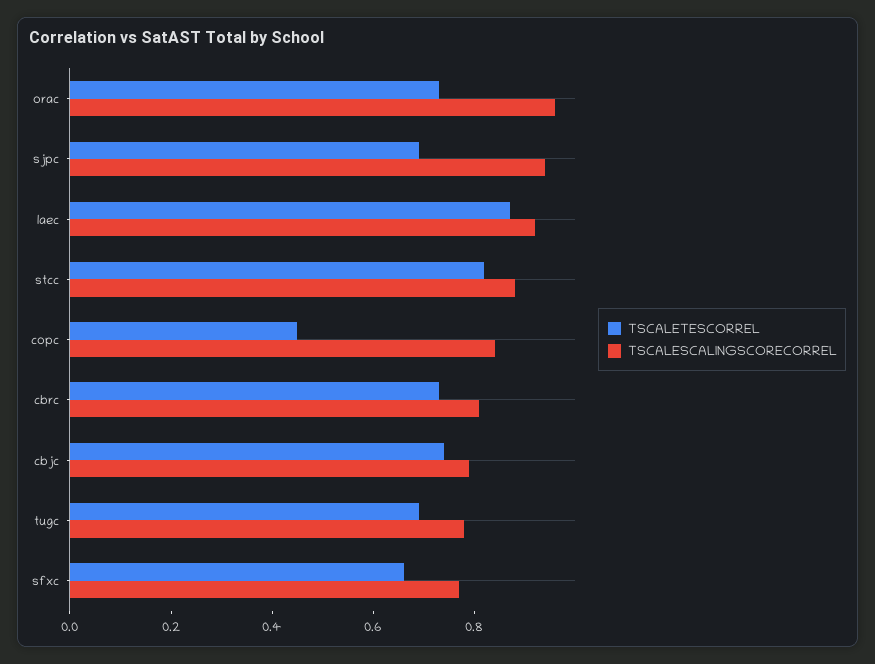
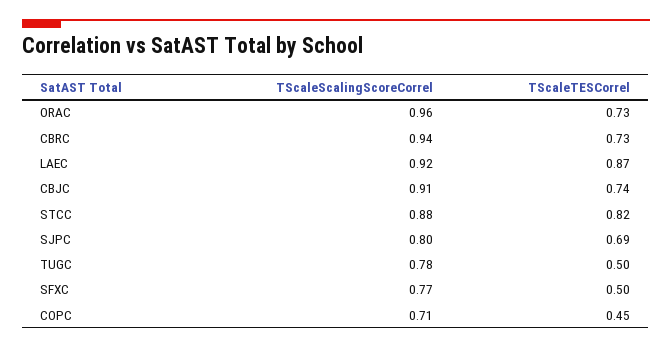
TSCALESCALINGSCORECORREL, sjpc: 0.95 -> 0.8
TSCALESCALINGSCORECORREL, copc: 0.85 -> 0.71
TSCALESCALINGSCORECORREL, cbrc: 0.8 -> 0.94
TSCALESCALINGSCORECORREL, cbjc: 0.8 -> 0.91
TSCALETESCORREL, tugc: 0.7 -> 0.5
TSCALETESCORREL, sfxc: 0.65 -> 0.5

